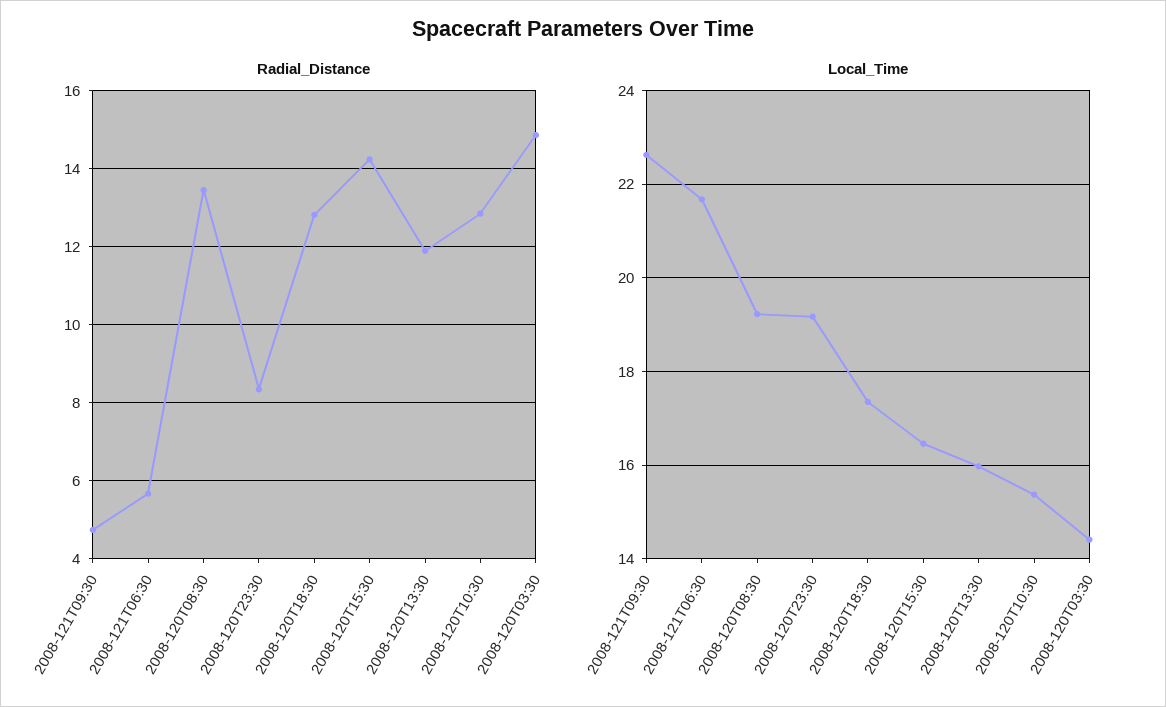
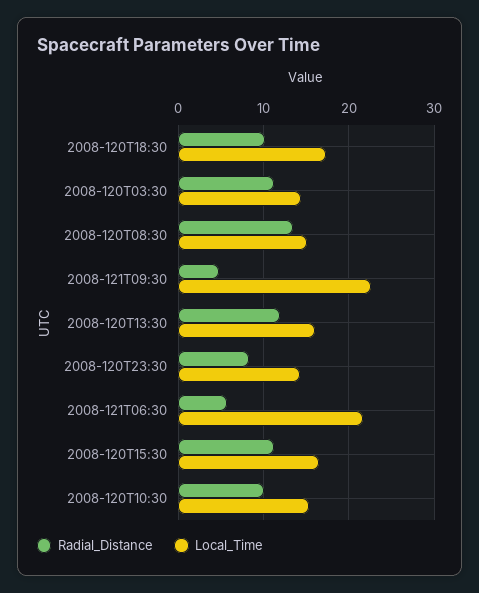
Radial_Distance, 2008-120T18:30: 12.8 -> 10
Radial_Distance, 2008-120T15:30: 14.2 -> 11
Radial_Distance, 2008-120T10:30: 12.8 -> 10
Radial_Distance, 2008-120T03:30: 14.8 -> 11
Local_Time, 2008-120T08:30: 19.2 -> 15
Local_Time, 2008-120T23:30: 19.2 -> 14

